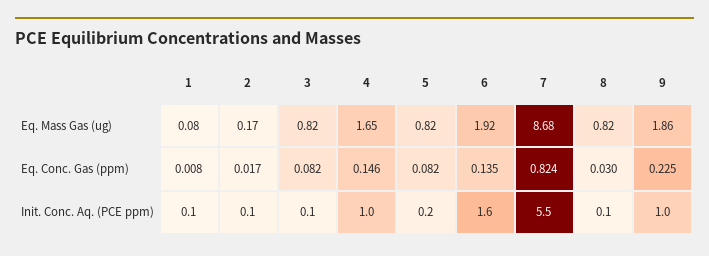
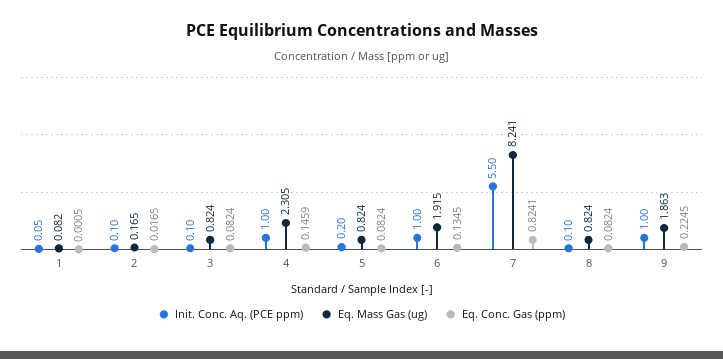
Eq. Mass Gas (ug), 4: 1.65 -> 2.305
Eq. Mass Gas (ug), 7: 8.68 -> 8.241
Eq. Conc. Gas (ppm), 1: 0.008 -> 0.0005
Eq. Conc. Gas (ppm), 8: 0.03 -> 0.0824
Init. Conc. Aq. (PCE ppm), 6: 1.6 -> 1

